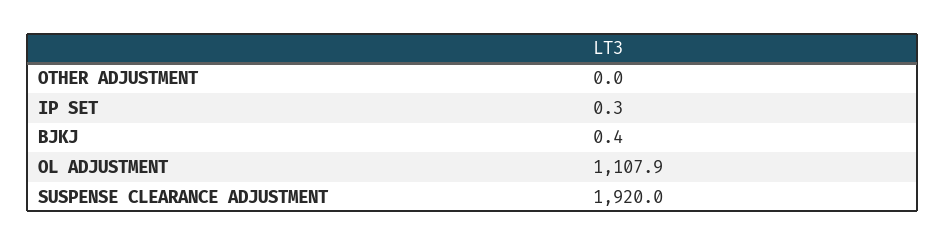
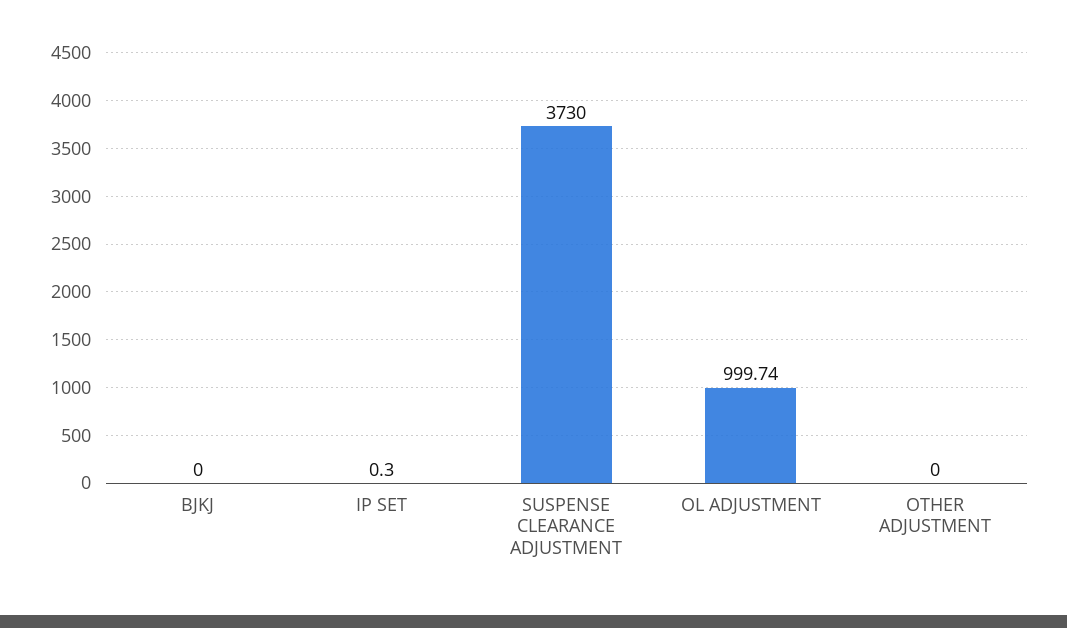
BJKJ: 0.4 -> 0
OL ADJUSTMENT: 1107.9 -> 999.74
SUSPENSE CLEARANCE ADJUSTMENT: 1920 -> 3730

